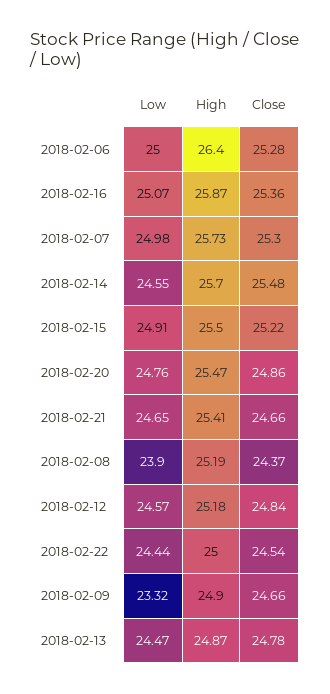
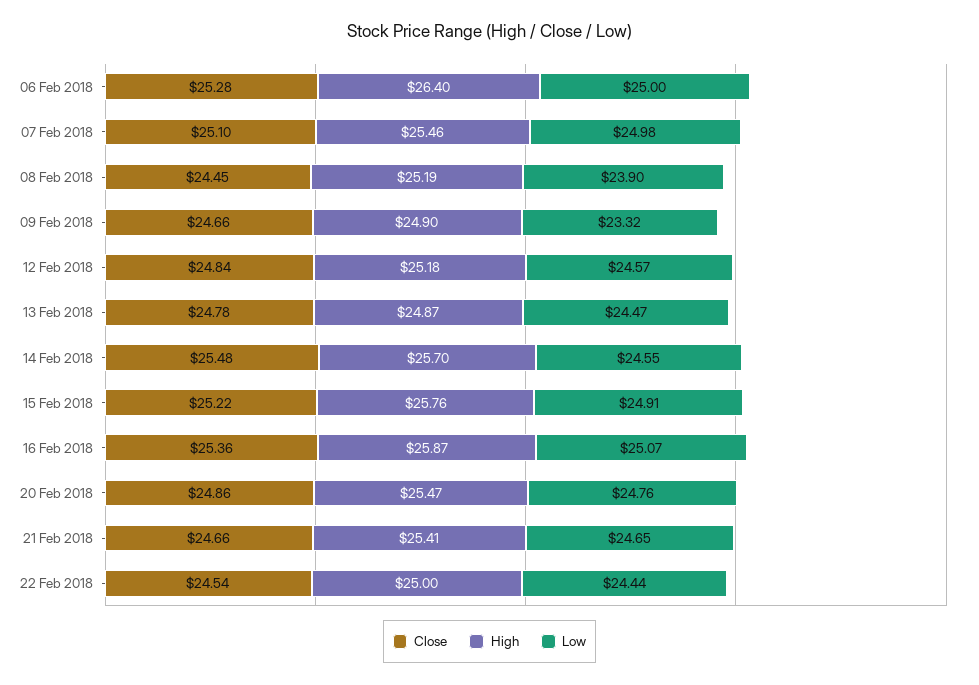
High, 2018-02-07: 25.73 -> 25.46
Close, 2018-02-07: 25.3 -> 25.1
High, 2018-02-15: 25.5 -> 25.76
Close, 2018-02-08: 24.37 -> 24.45

